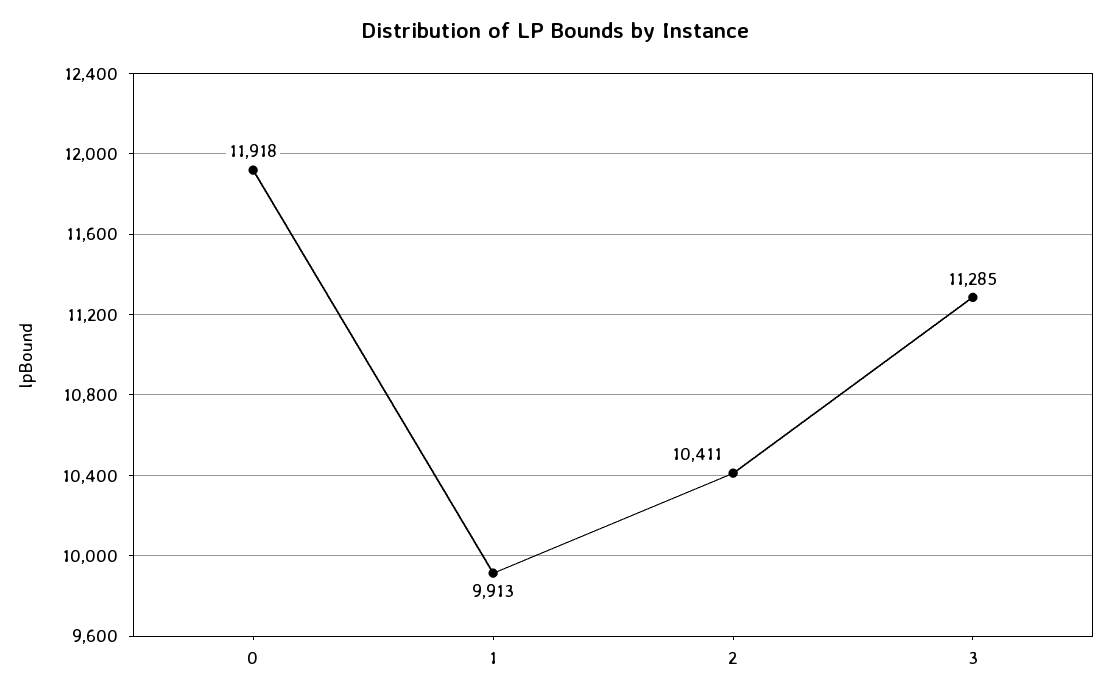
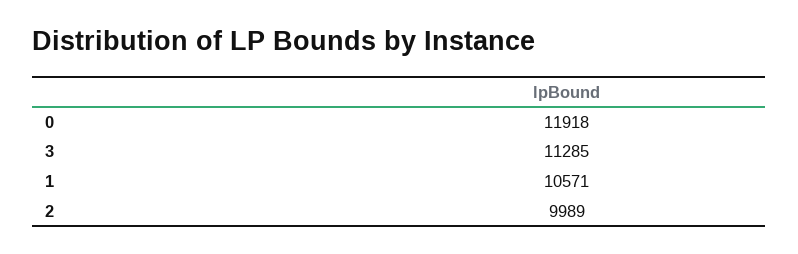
1: 9913 -> 10571
2: 10411 -> 9989

